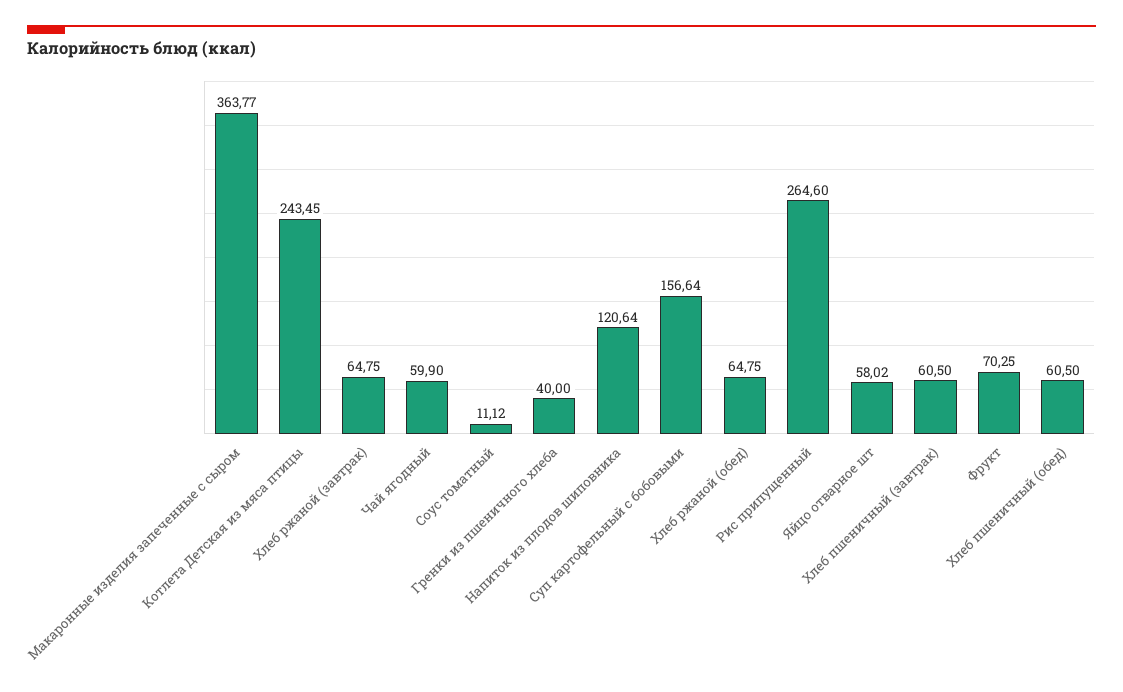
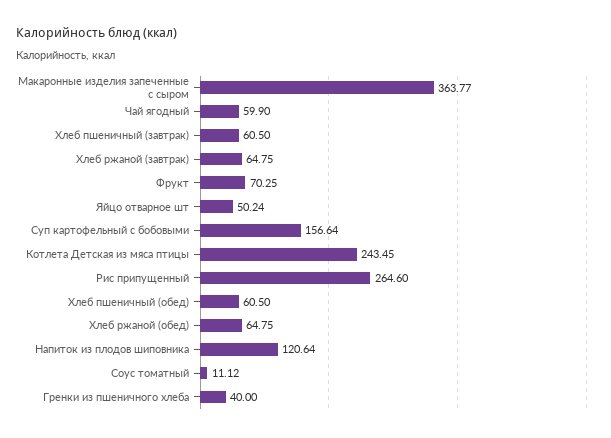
Яйцо отварное шт: 58.02 -> 50.24

